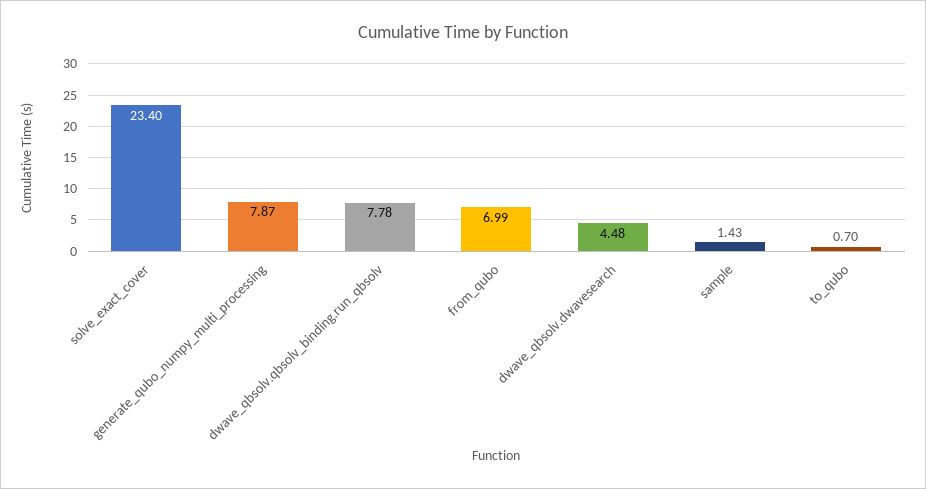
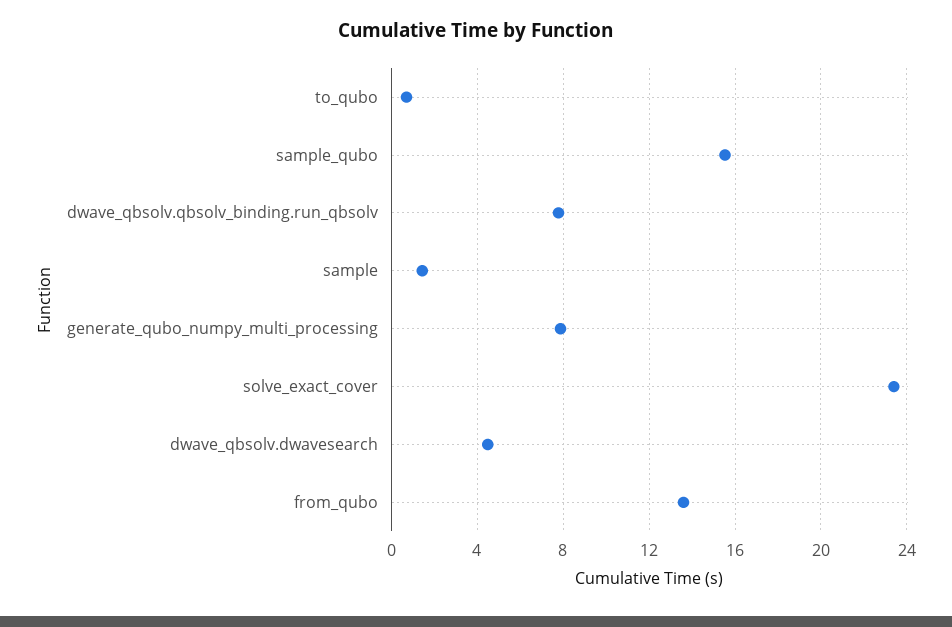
from_qubo: 6.99 -> 13.5
sample_qubo: none -> 15.5

